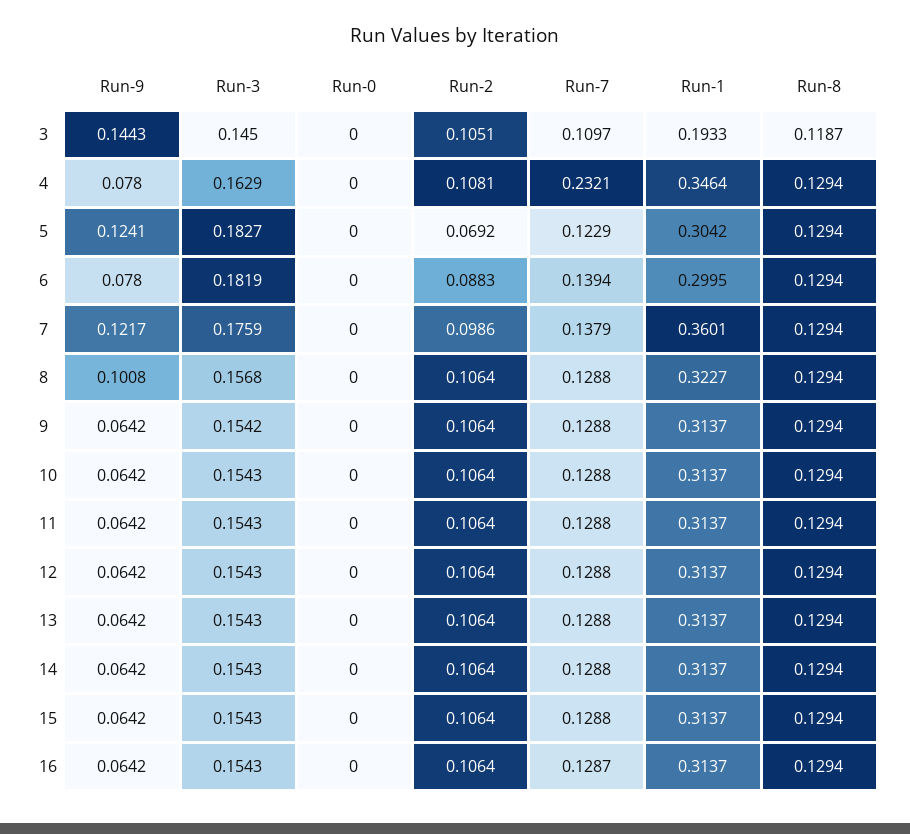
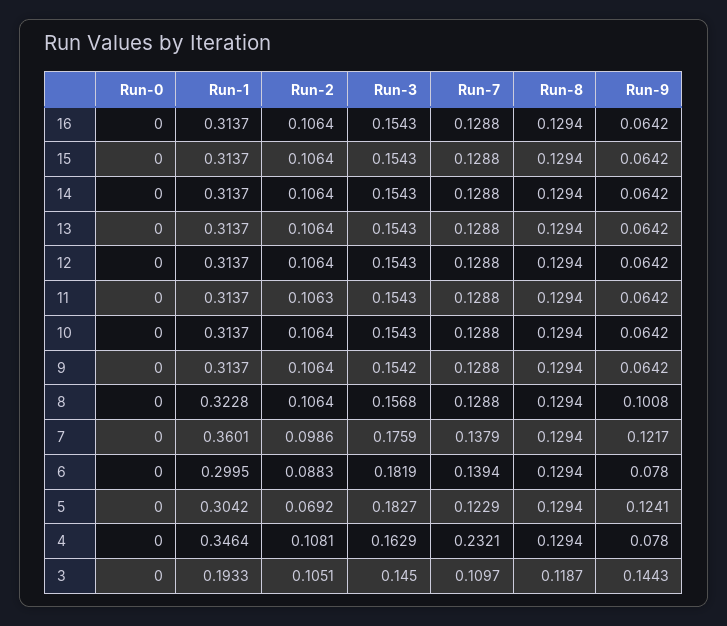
Run-1, 8: 0.3227 -> 0.3228
Run-2, 11: 0.1064 -> 0.1063
Run-7, 16: 0.1287 -> 0.1288

